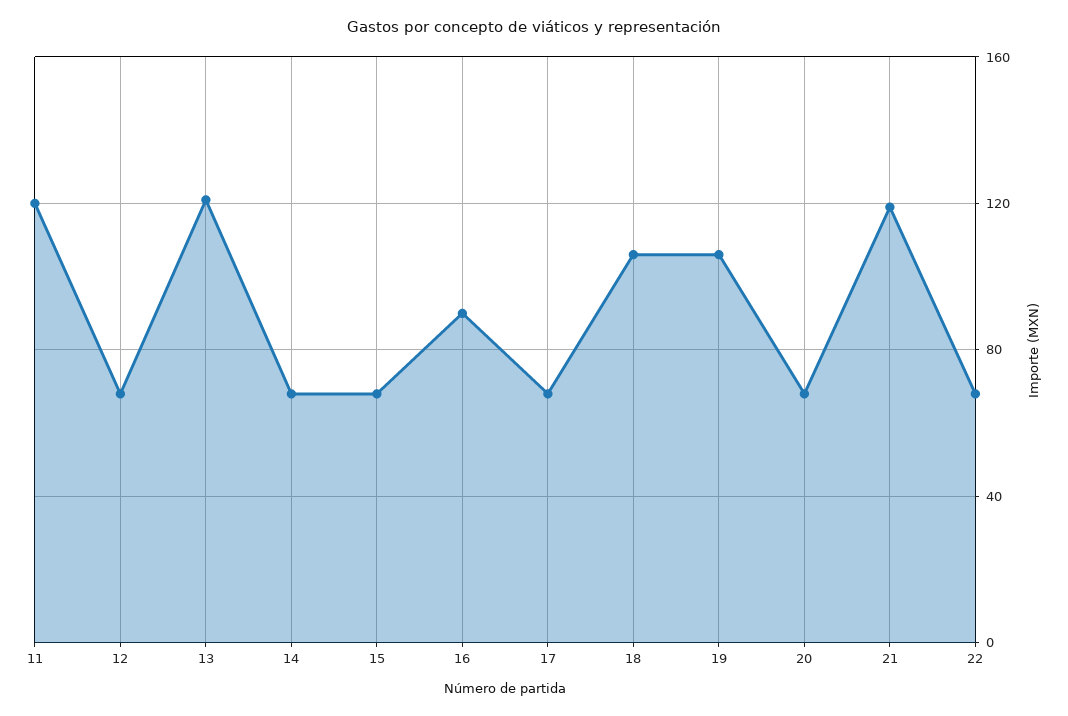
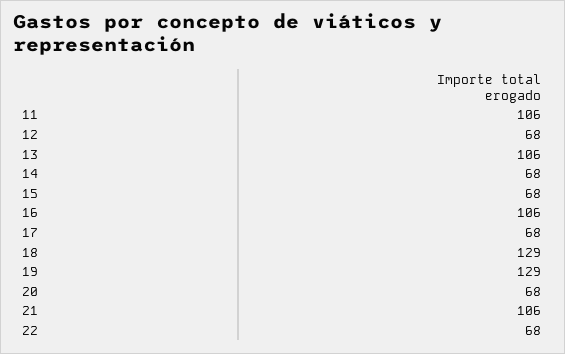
11: 120 -> 106
13: 120 -> 106
16: 90 -> 106
18: 105 -> 129
19: 105 -> 129
21: 120 -> 106

